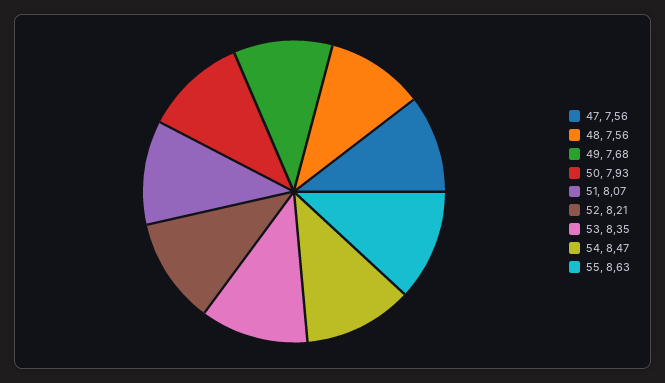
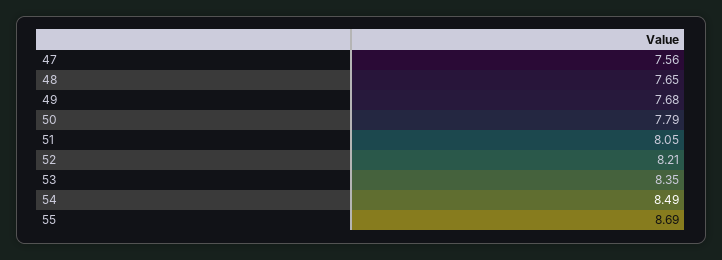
48: 7.56 -> 7.65
50: 7.93 -> 7.79
51: 8.07 -> 8.05
54: 8.47 -> 8.49
55: 8.63 -> 8.69

